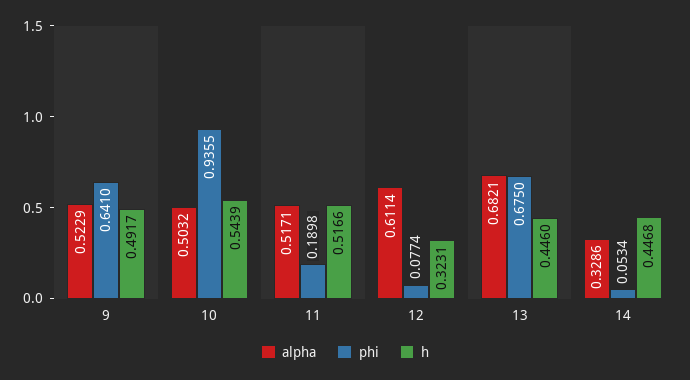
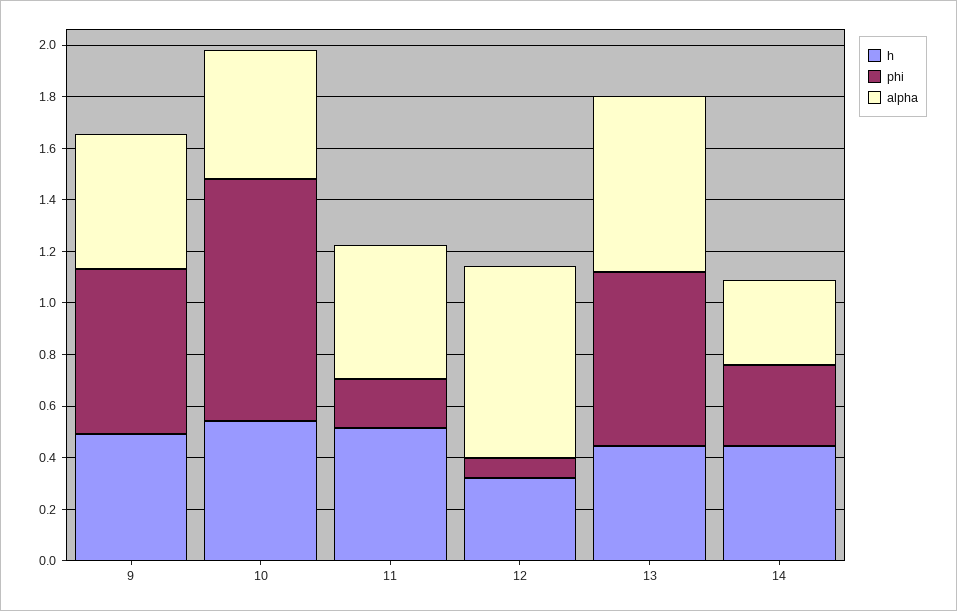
alpha, 12: 0.6114 -> 0.75
phi, 14: 0.0534 -> 0.3

